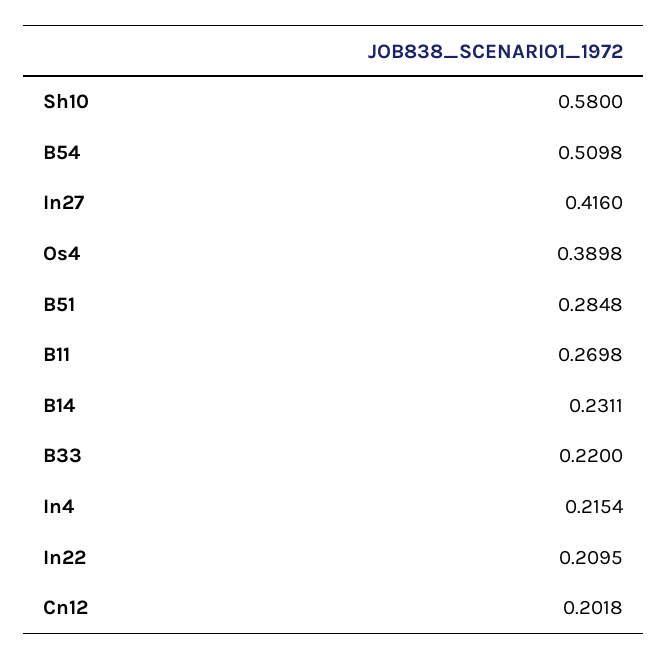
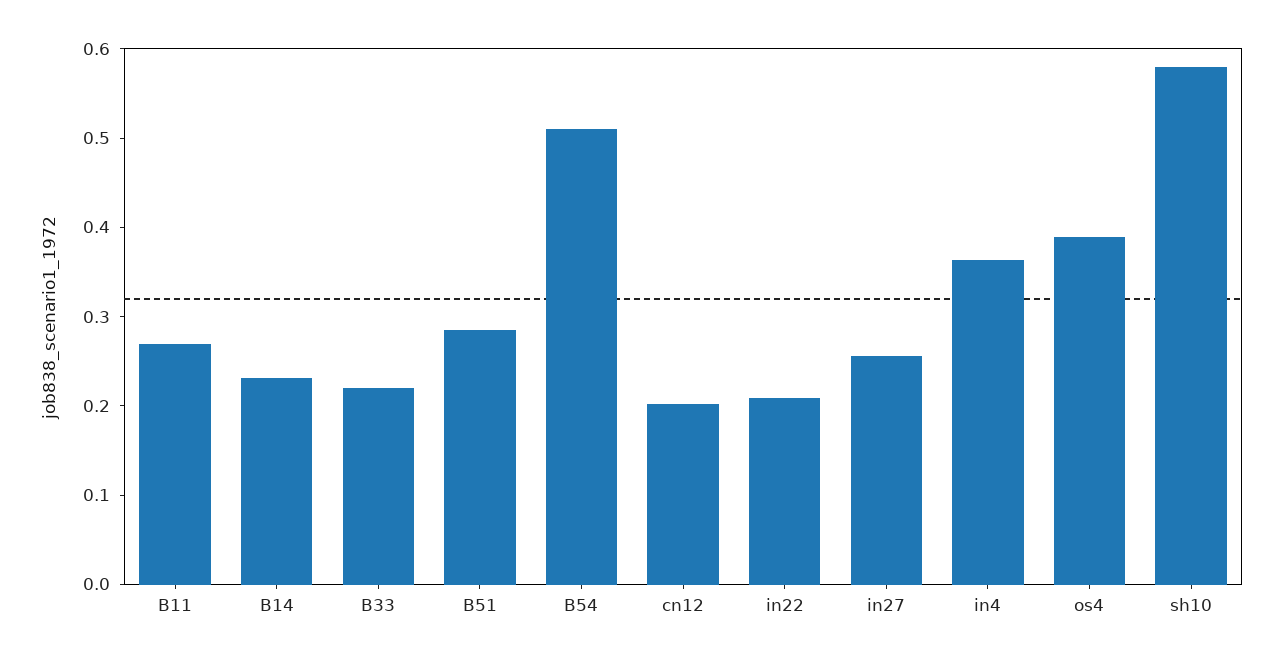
In27: 0.416 -> 0.26
In4: 0.2154 -> 0.36

